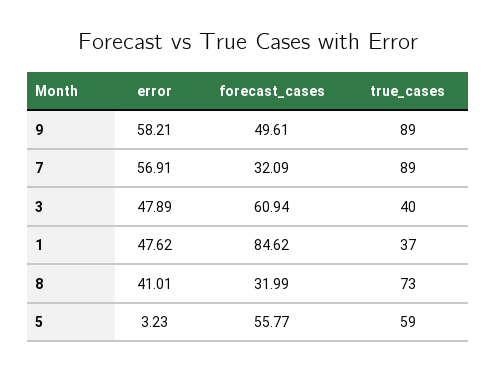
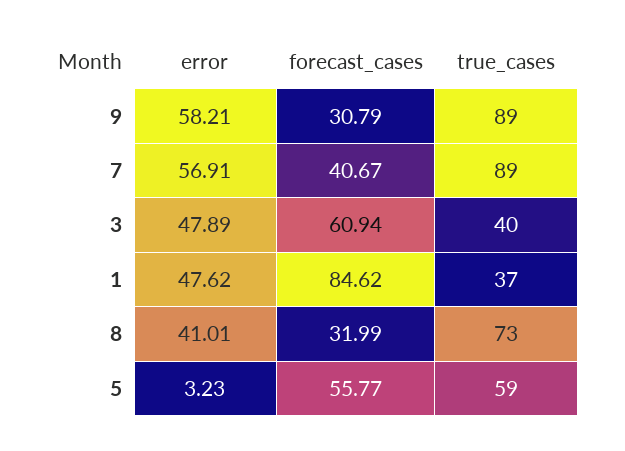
forecast_cases, 9: 49.61 -> 30.79
forecast_cases, 7: 32.09 -> 40.67

